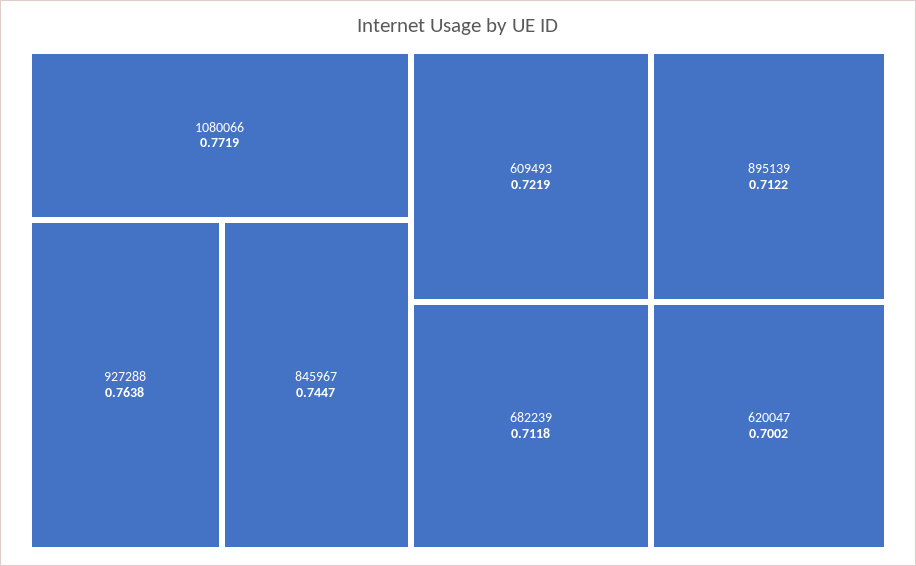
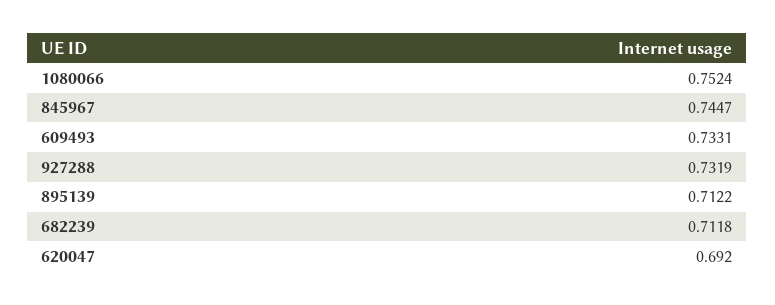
1080066: 0.7719 -> 0.7524
927288: 0.7638 -> 0.7319
609493: 0.7219 -> 0.7331
620047: 0.7002 -> 0.692

